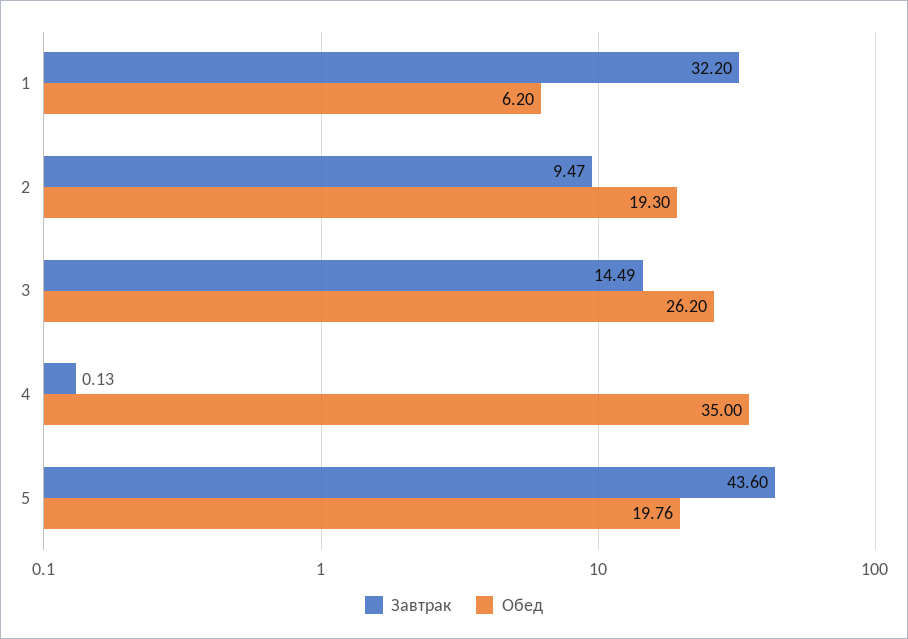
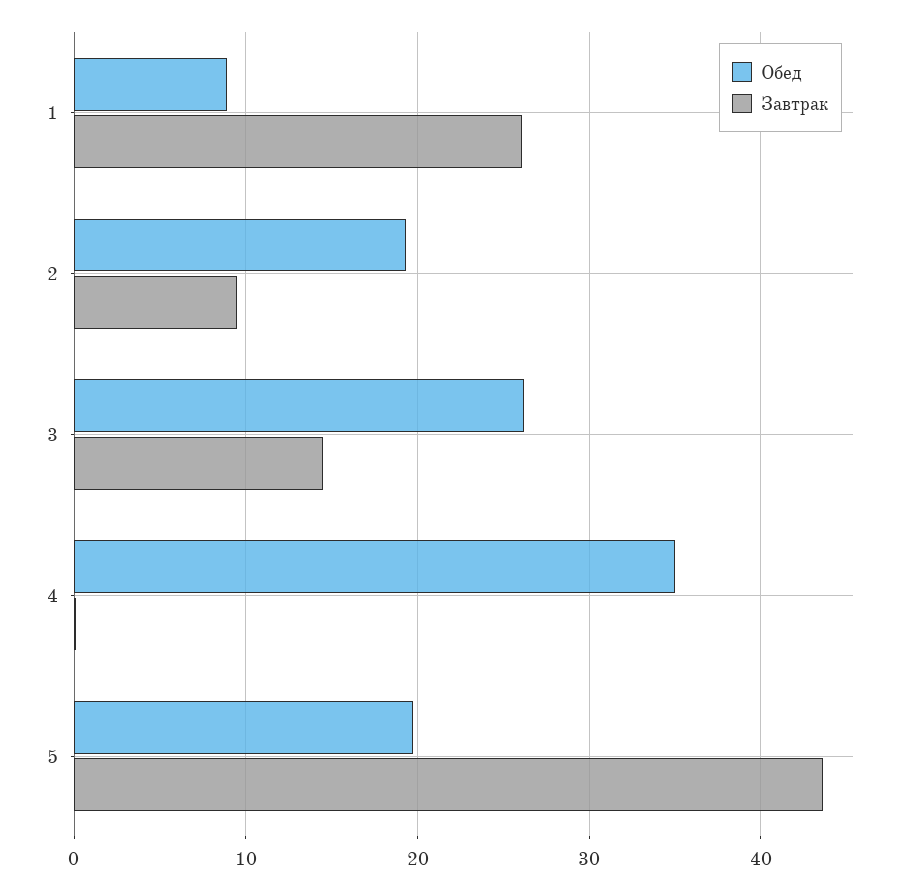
Завтрак, 1: 32.2 -> 26
Обед, 1: 6.2 -> 9

